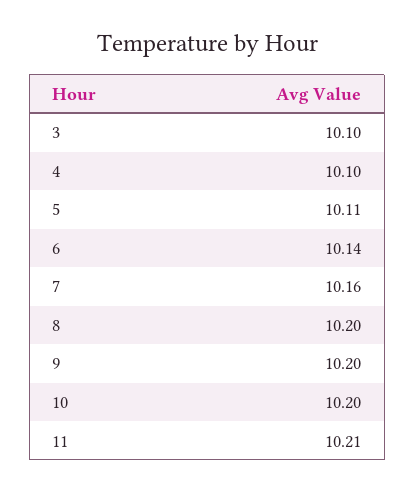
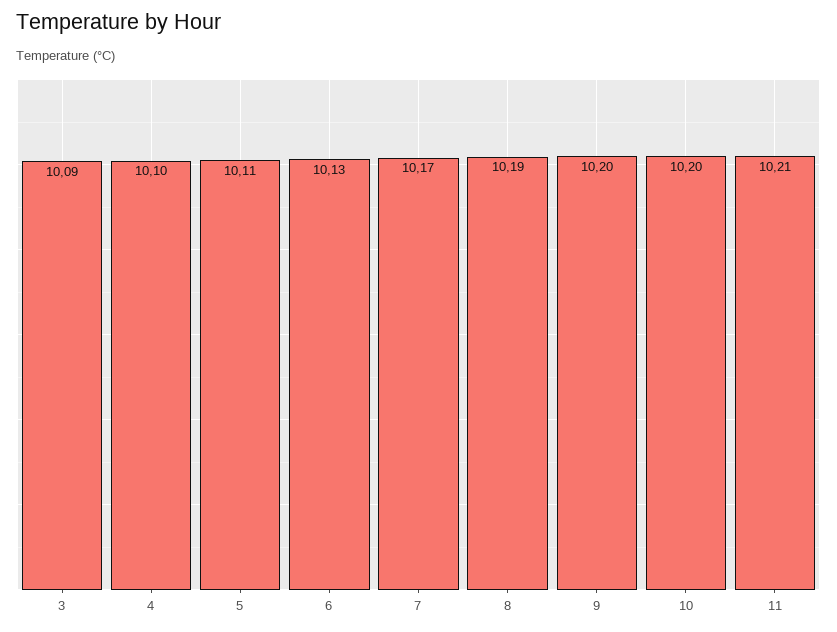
3: 10.1 -> 10.09
6: 10.14 -> 10.13
7: 10.16 -> 10.17
8: 10.2 -> 10.19

